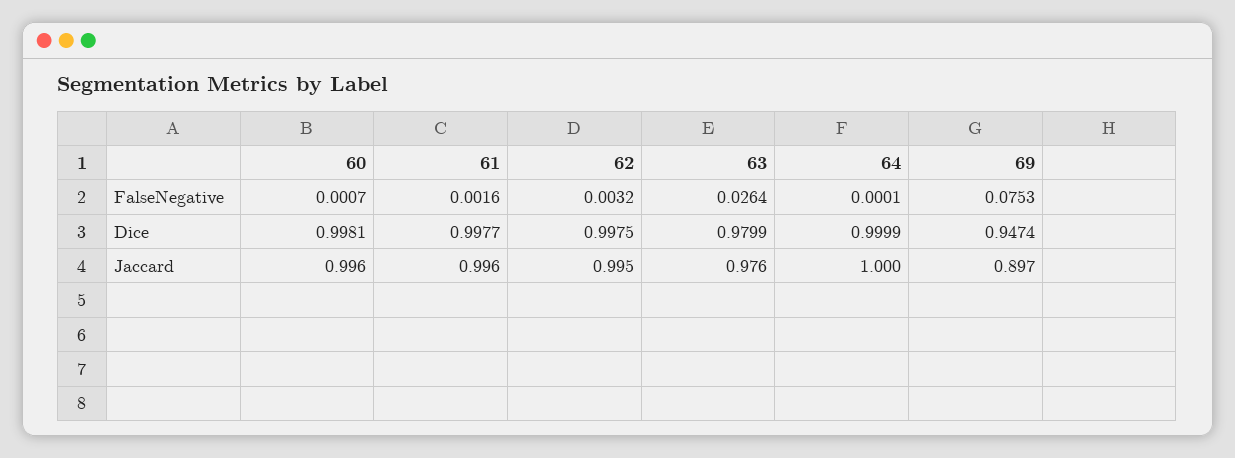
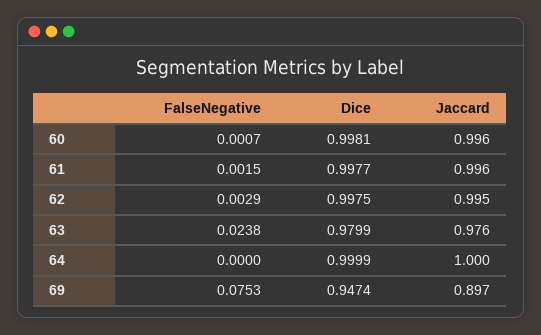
61, FalseNegative: 0.0016 -> 0.0015
62, FalseNegative: 0.0032 -> 0.0029
63, FalseNegative: 0.0264 -> 0.0238
64, FalseNegative: 0.0001 -> 0

